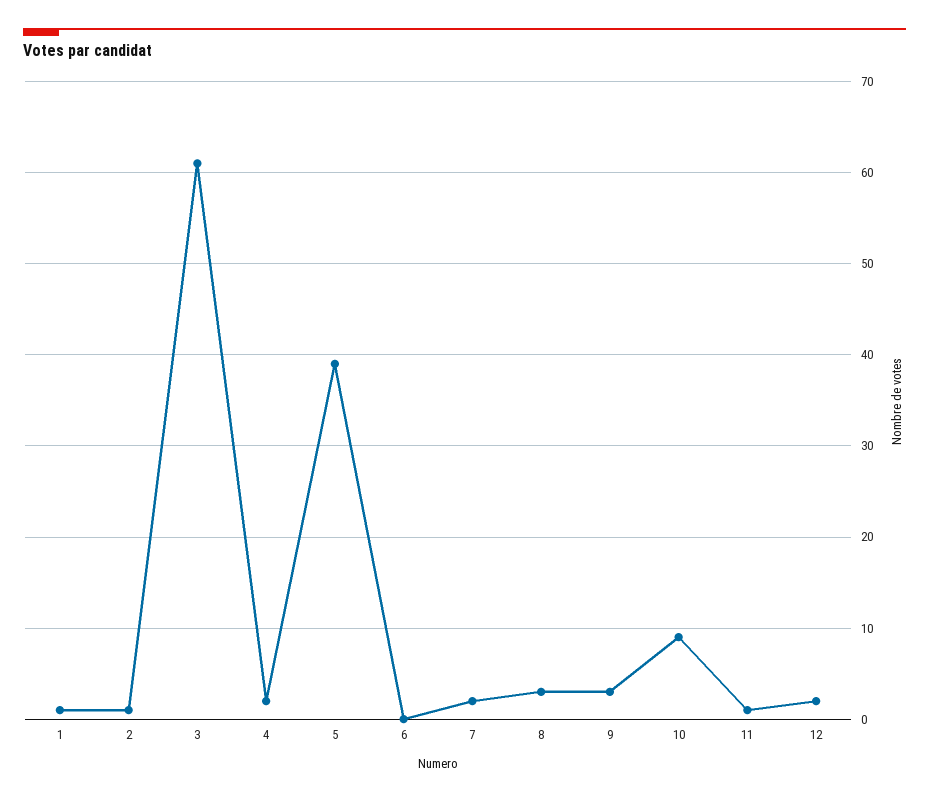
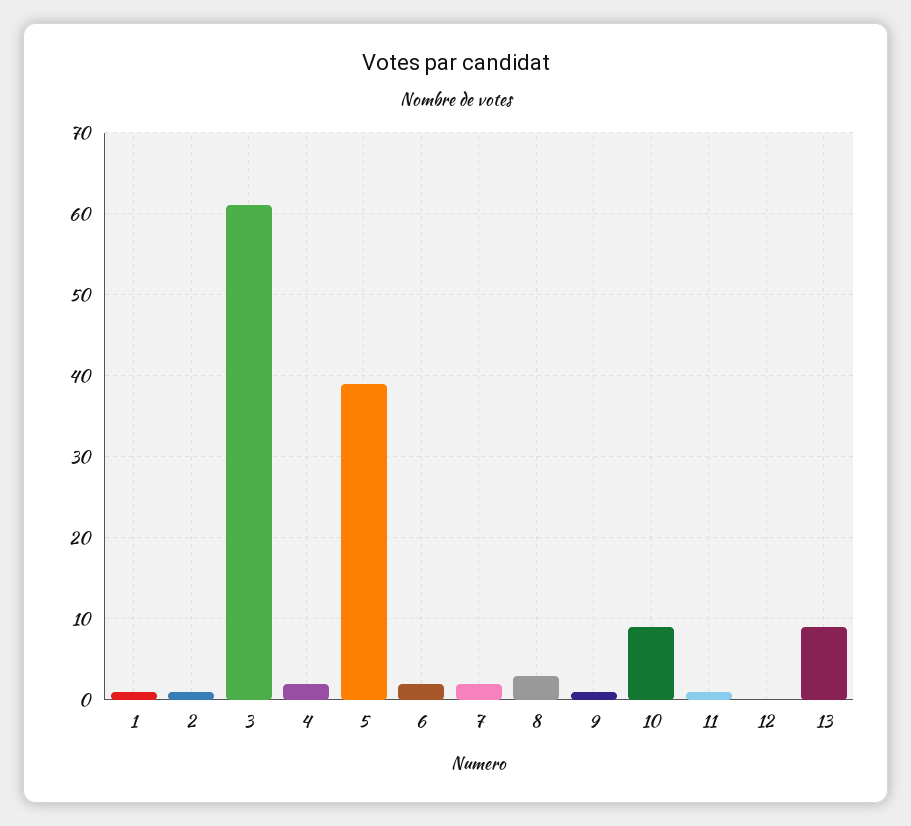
6: 0 -> 2
9: 3 -> 1
12: 2 -> 0
13: none -> 9

